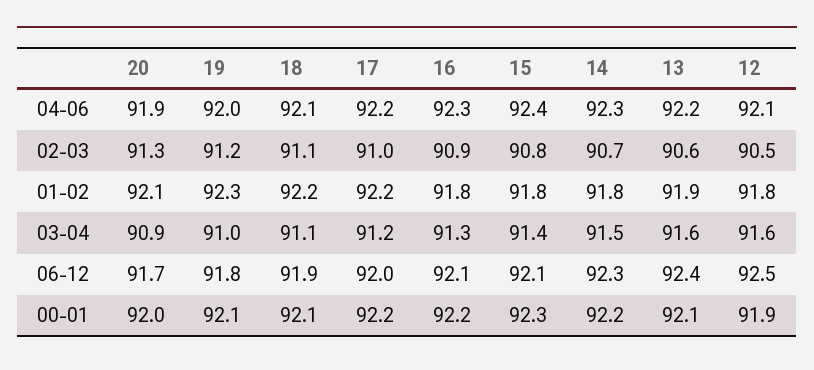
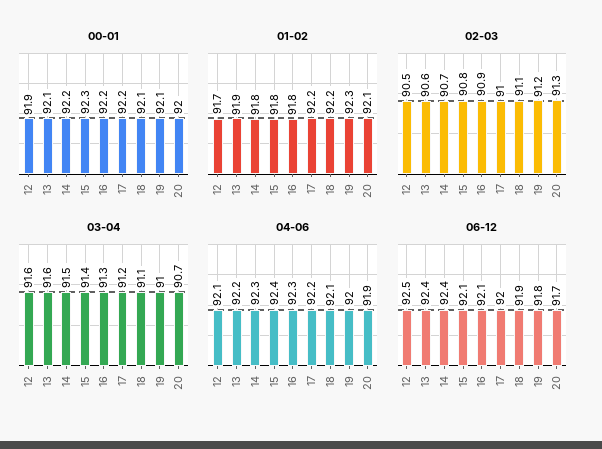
01-02, 12: 91.8 -> 91.7
03-04, 20: 90.9 -> 90.7
06-12, 14: 92.3 -> 92.4

